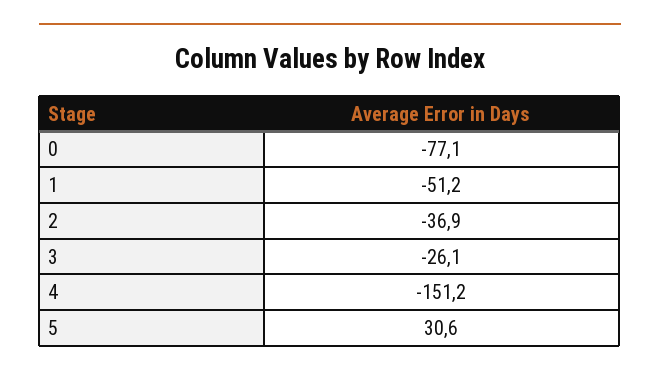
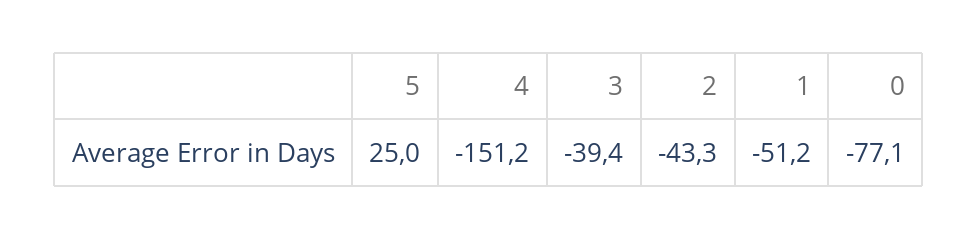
2: -36.9 -> -43.3
3: -26.1 -> -39.4
5: 30.6 -> 25

